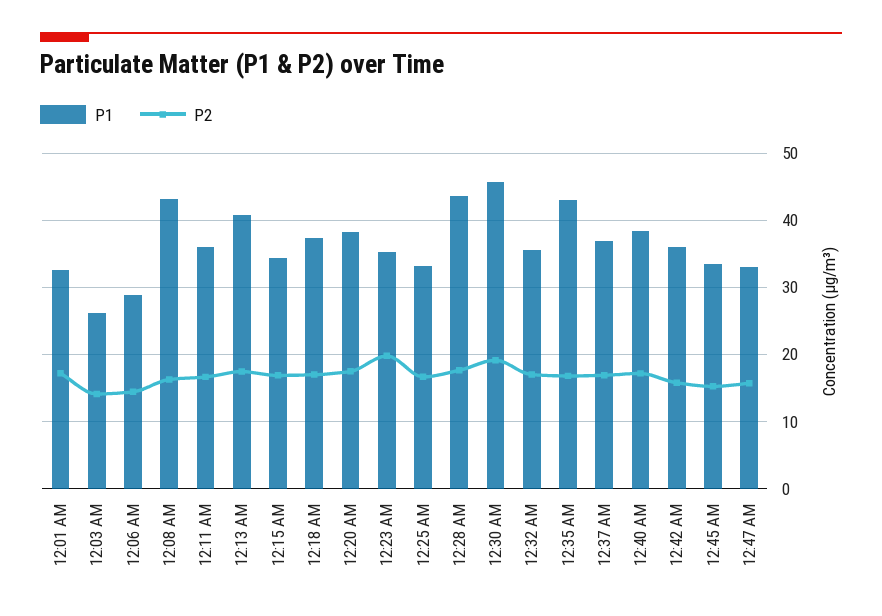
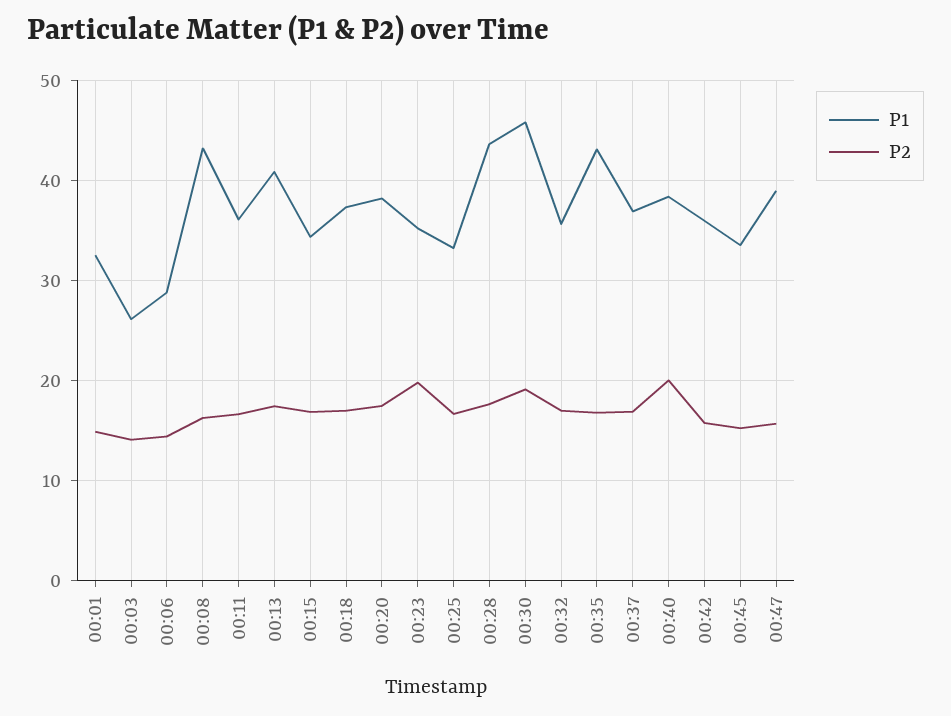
P2, 12:01 AM: 17 -> 15
P2, 12:40 AM: 17 -> 20
P1, 12:47 AM: 33 -> 39

